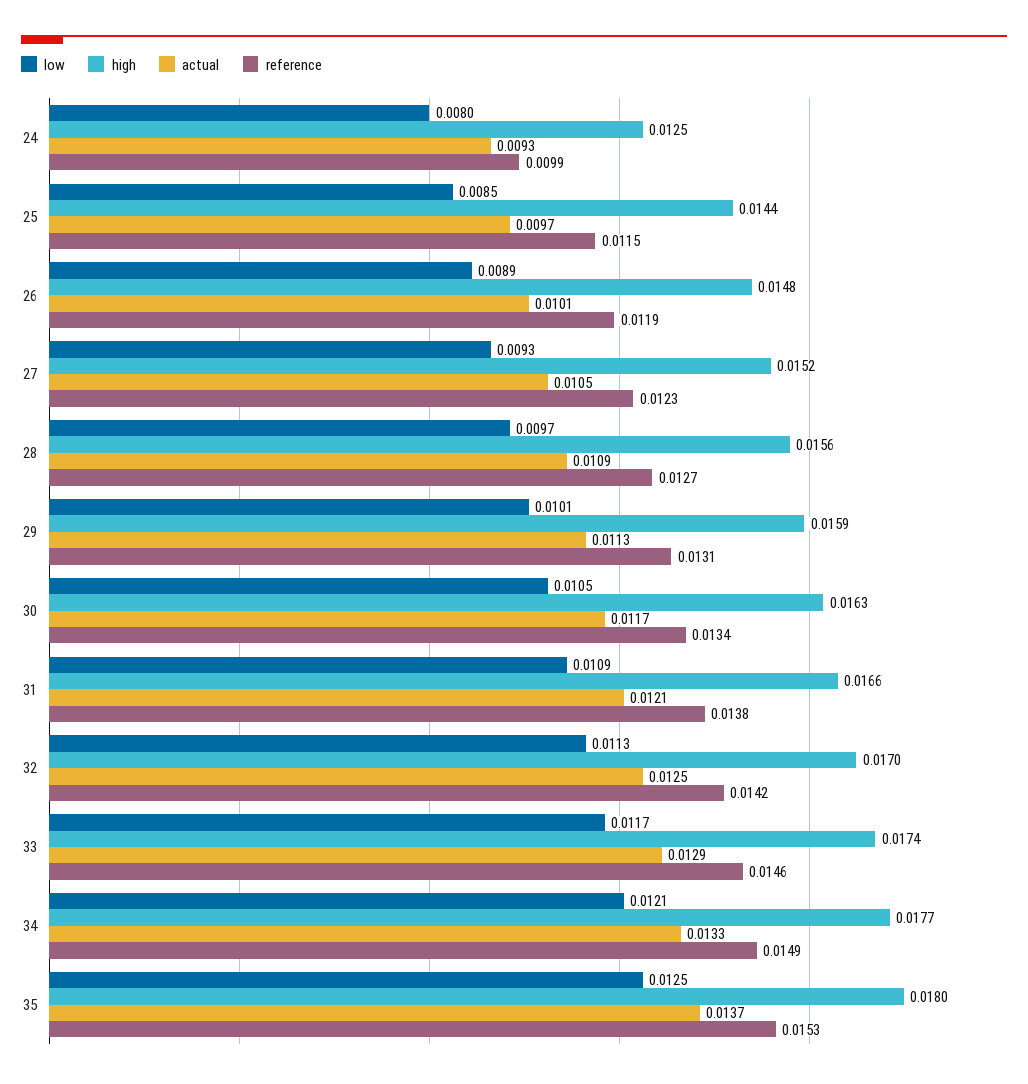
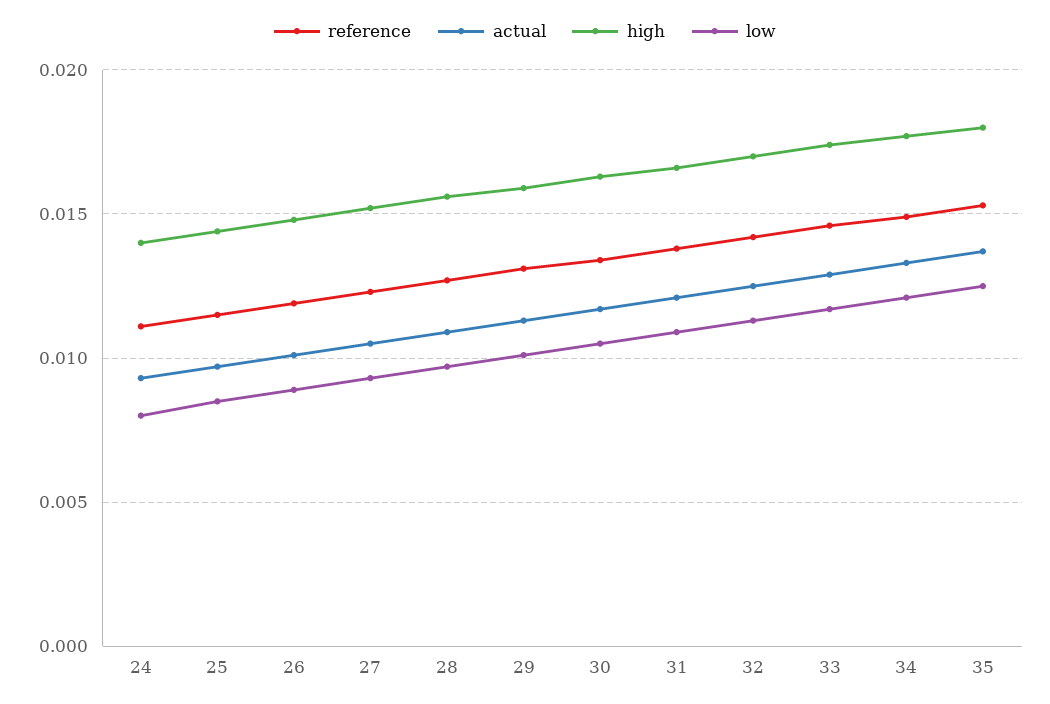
high, 24: 0.0125 -> 0.014
reference, 24: 0.0099 -> 0.011

